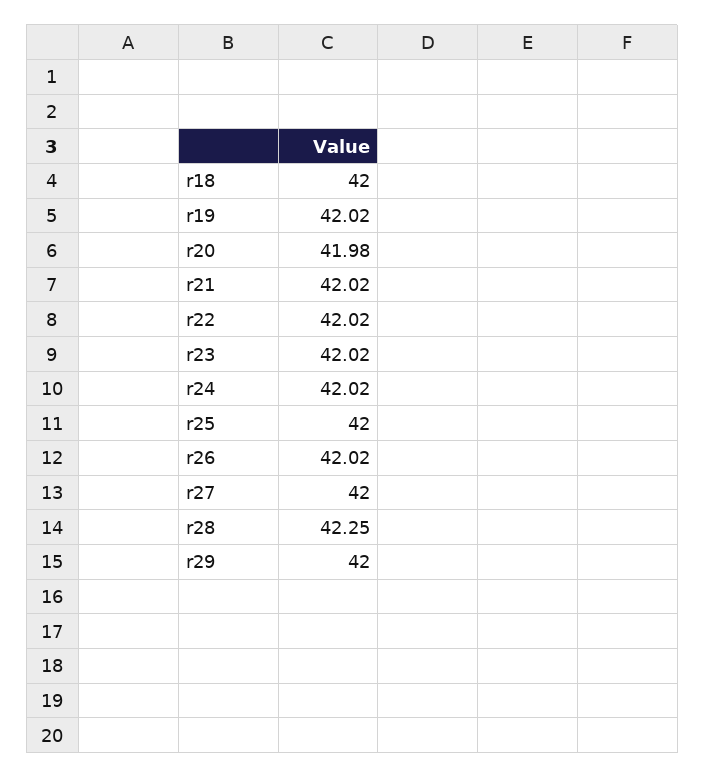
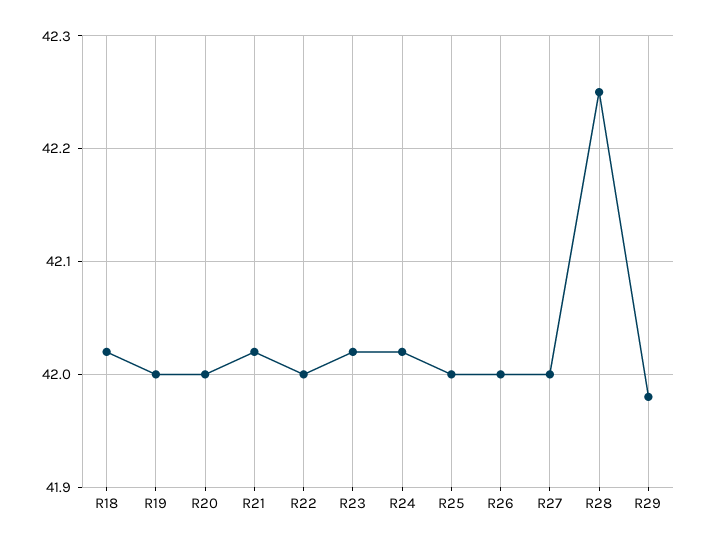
r18: 42 -> 42.02
r19: 42.02 -> 42
r20: 41.98 -> 42
r22: 42.02 -> 42
r26: 42.02 -> 42
r29: 42 -> 41.98

